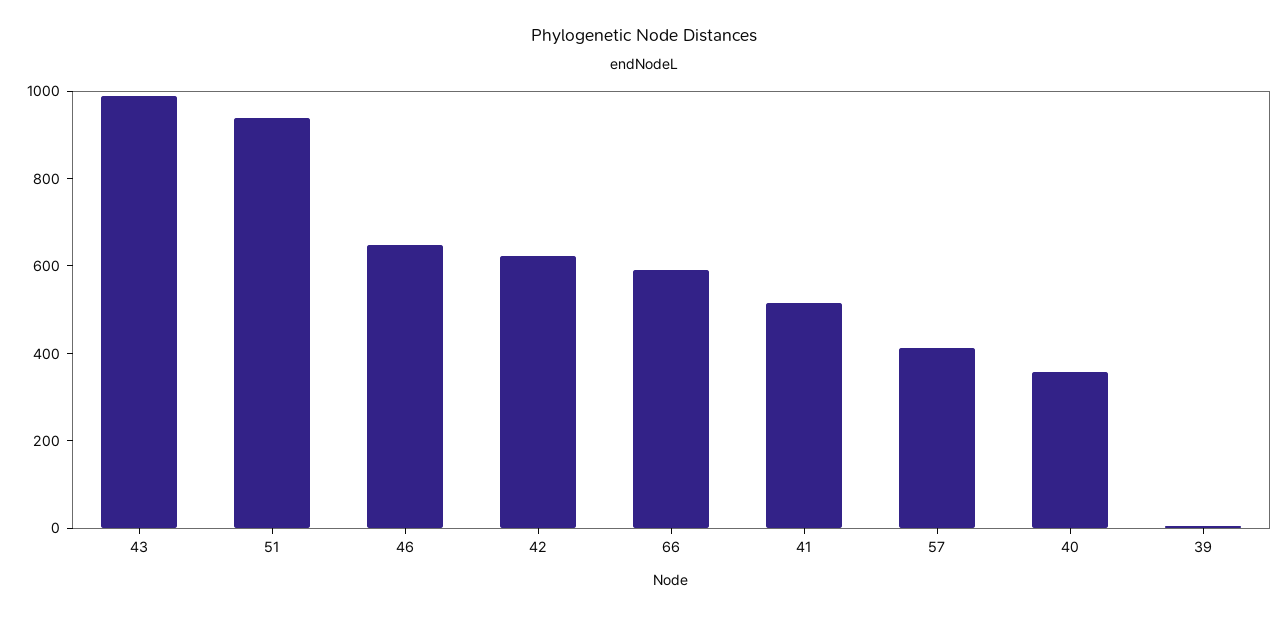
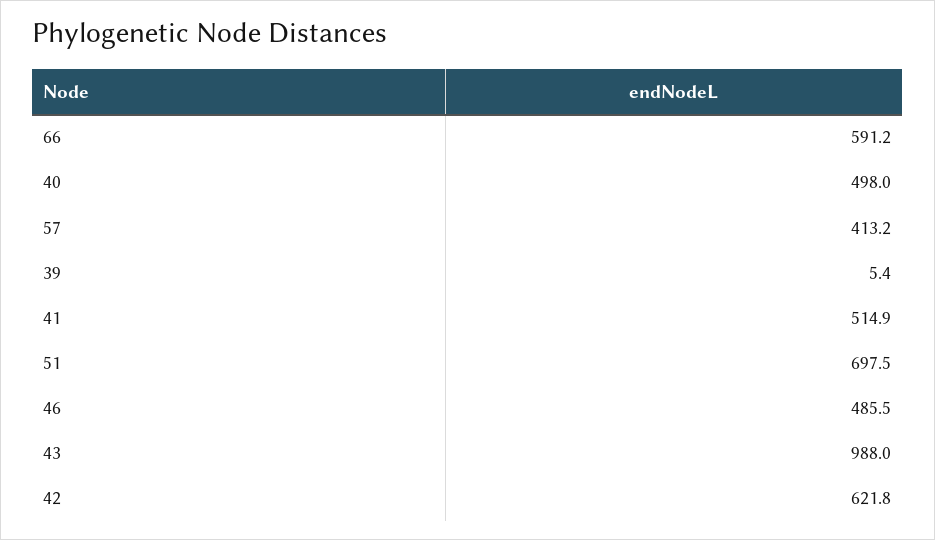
51: 950 -> 697.5
46: 650 -> 485.5
40: 350 -> 498

